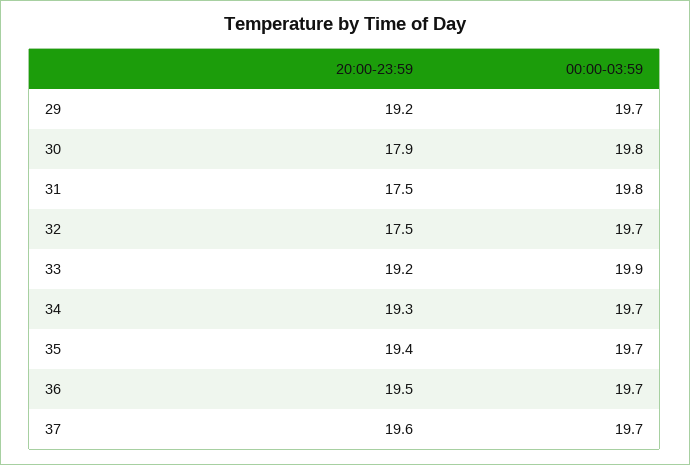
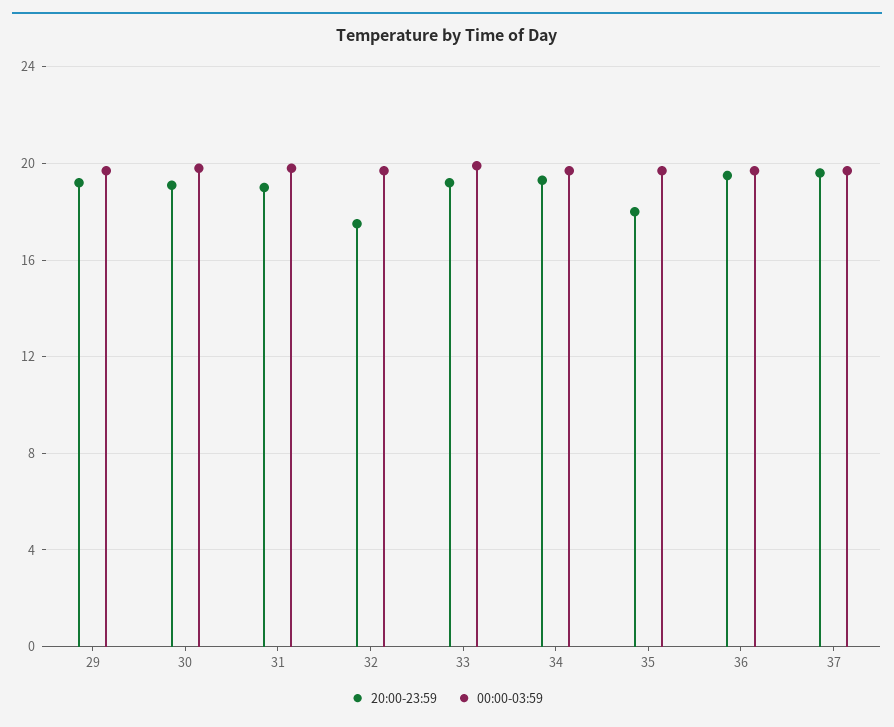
20:00-23:59, 30: 17.9 -> 19
20:00-23:59, 31: 17.5 -> 19
20:00-23:59, 35: 19.4 -> 18

